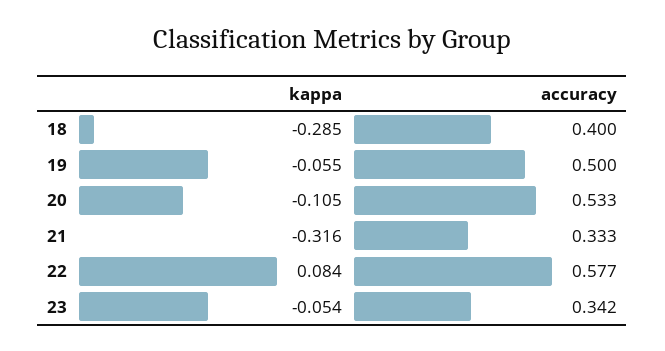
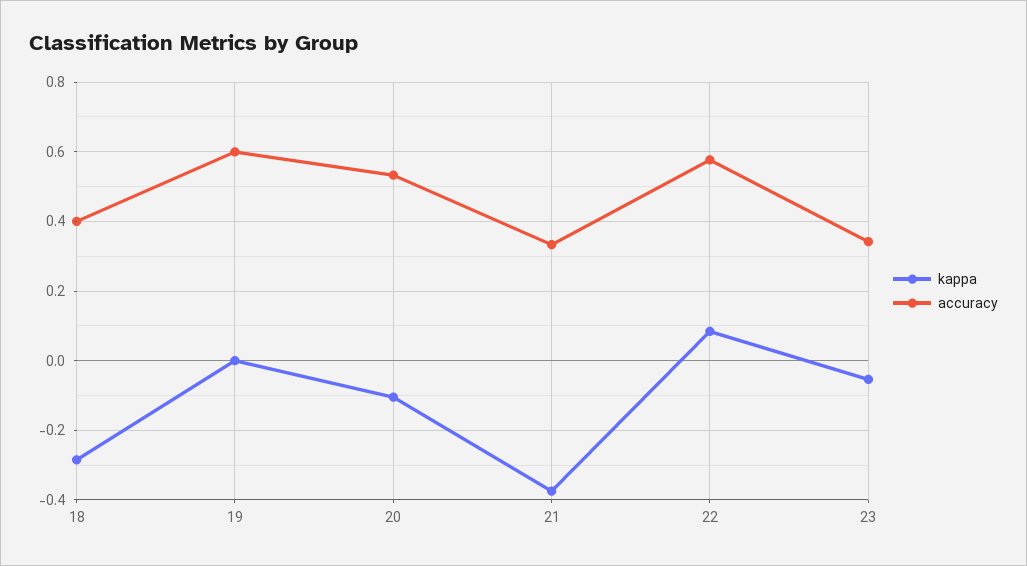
kappa, 19: -0.055 -> 0
accuracy, 19: 0.5 -> 0.6
kappa, 21: -0.316 -> -0.38

